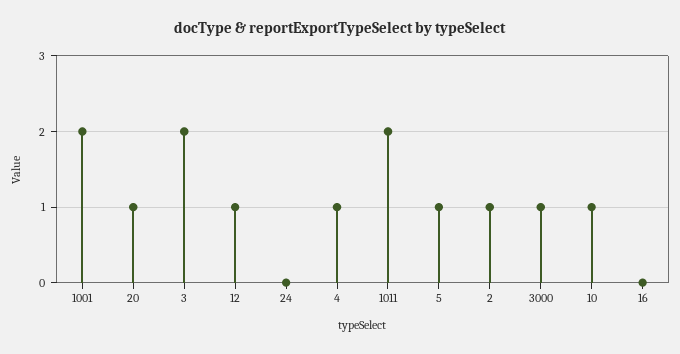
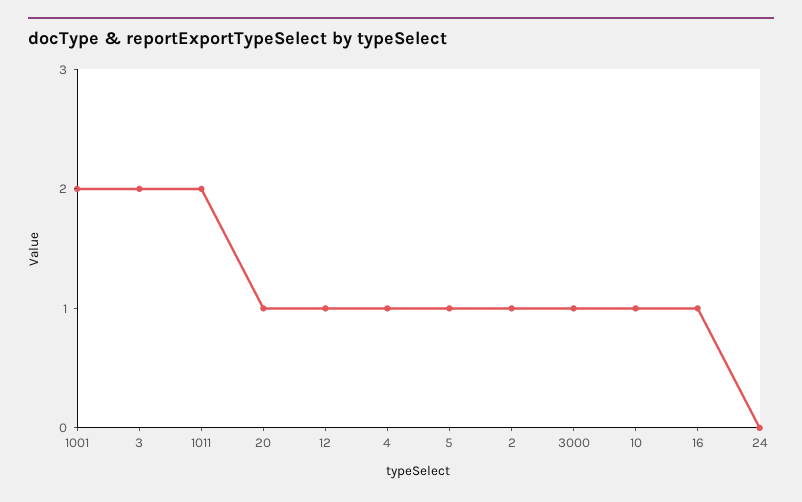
16: 0 -> 1

